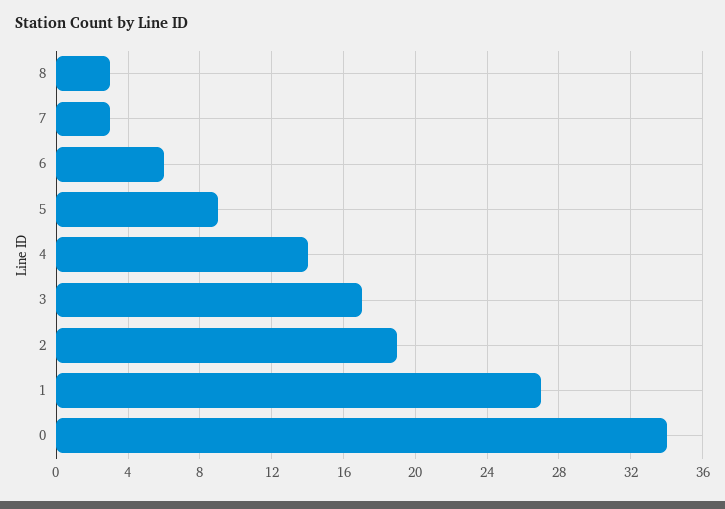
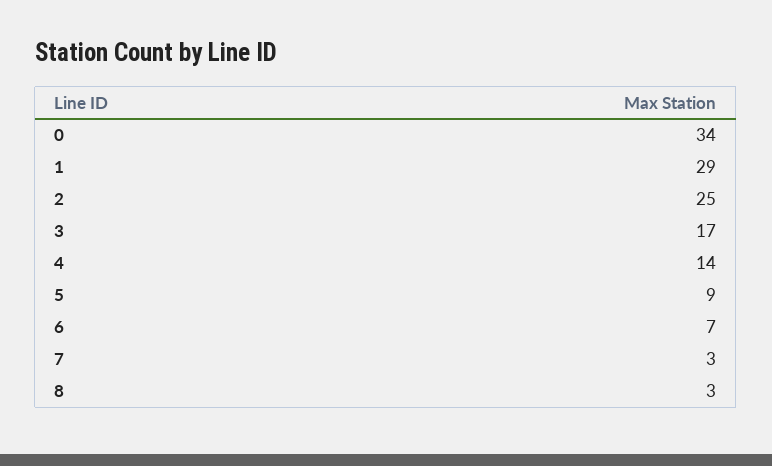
6: 6 -> 7
2: 19 -> 25
1: 27 -> 29

